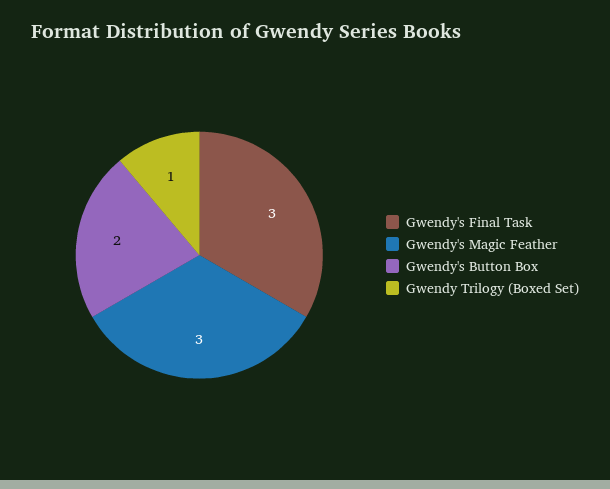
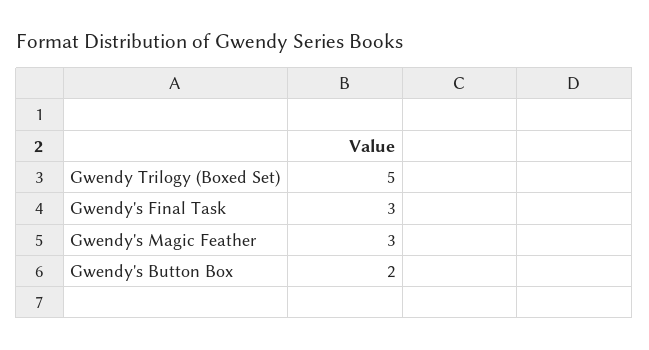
Gwendy Trilogy (Boxed Set): 1 -> 5

